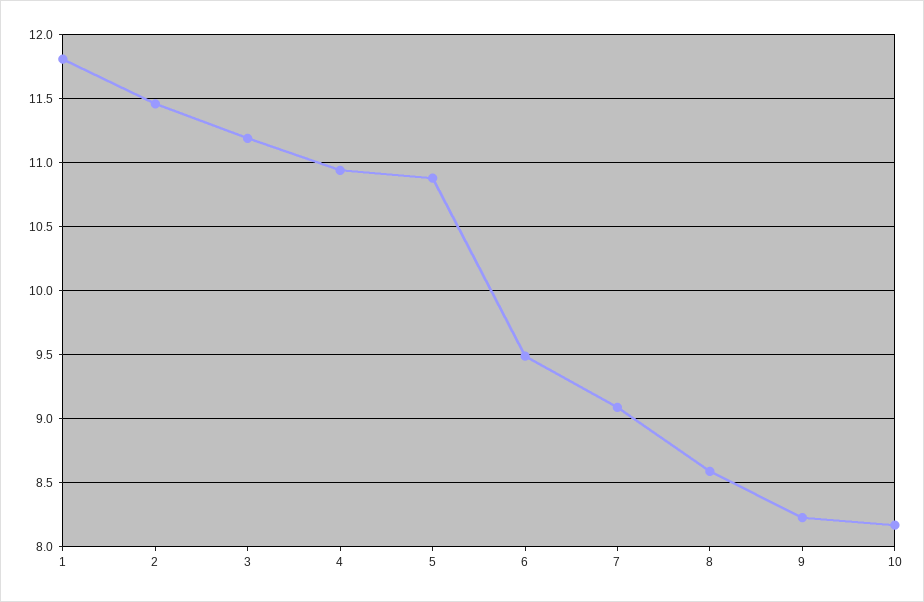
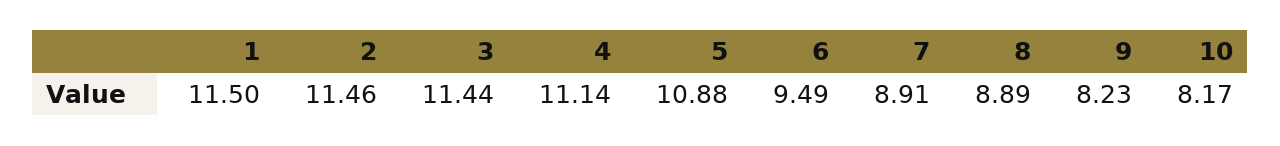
1: 11.8 -> 11.5
3: 11.2 -> 11.44
4: 10.95 -> 11.14
7: 9.1 -> 8.91
8: 8.6 -> 8.89

